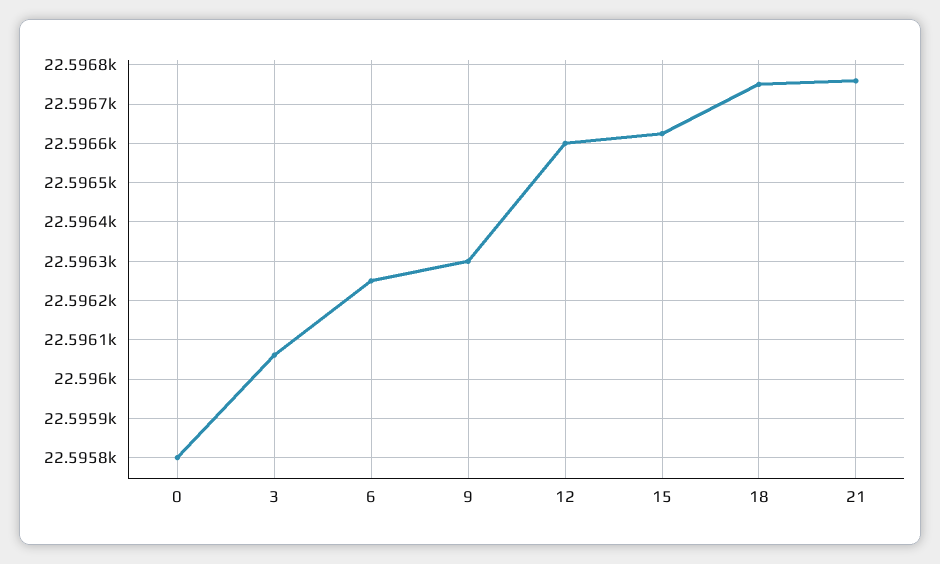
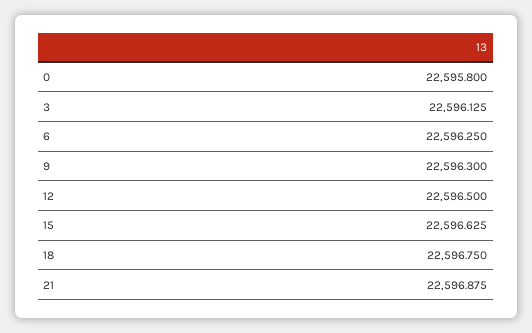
3: 22596.06 -> 22596.125
12: 22596.6 -> 22596.5
21: 22596.76 -> 22596.875

